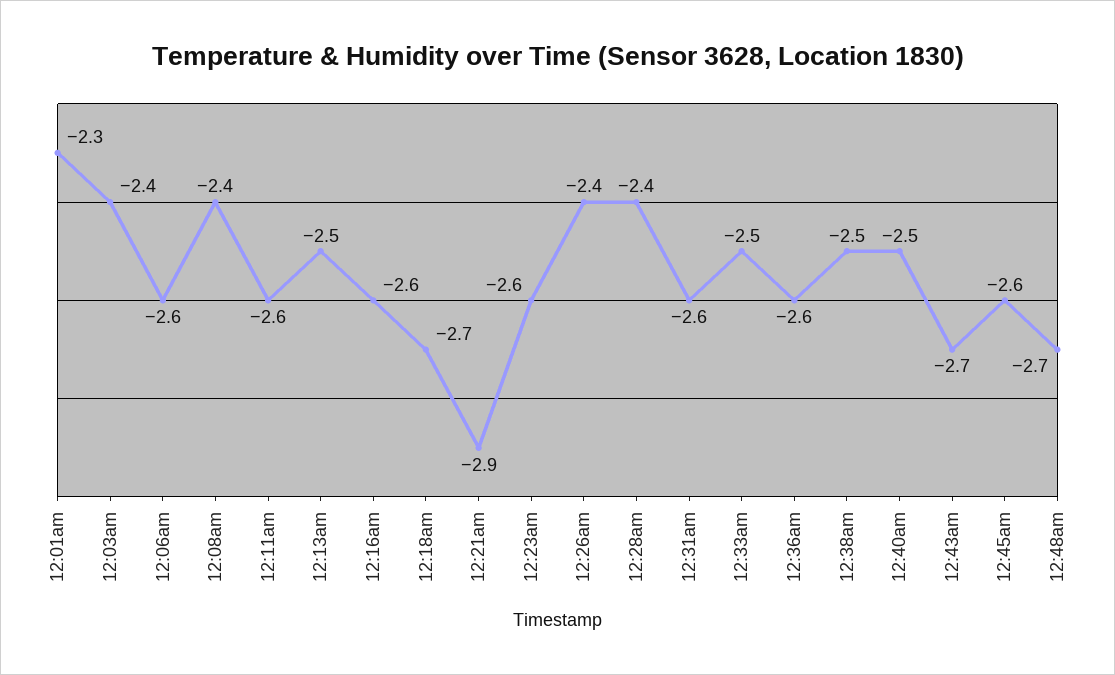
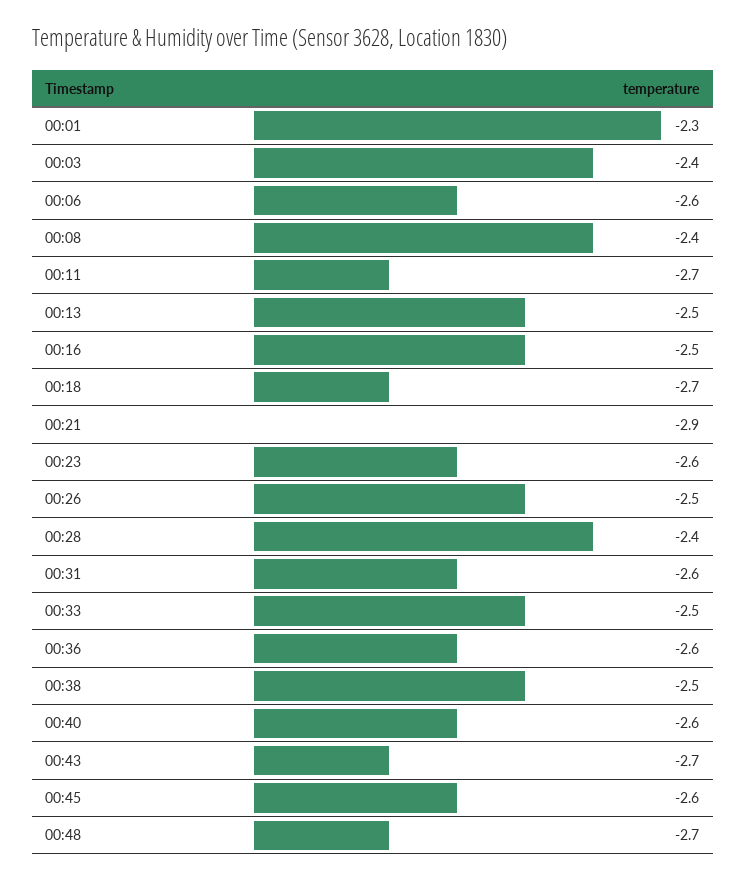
12:11am: -2.6 -> -2.7
12:16am: -2.6 -> -2.5
12:26am: -2.4 -> -2.5
12:40am: -2.5 -> -2.6

